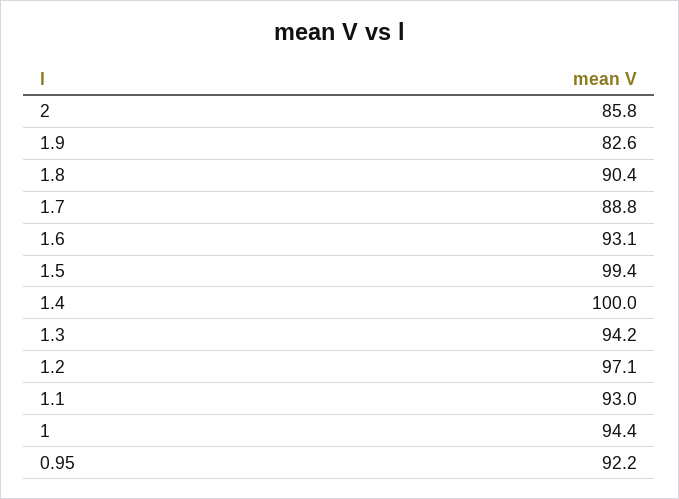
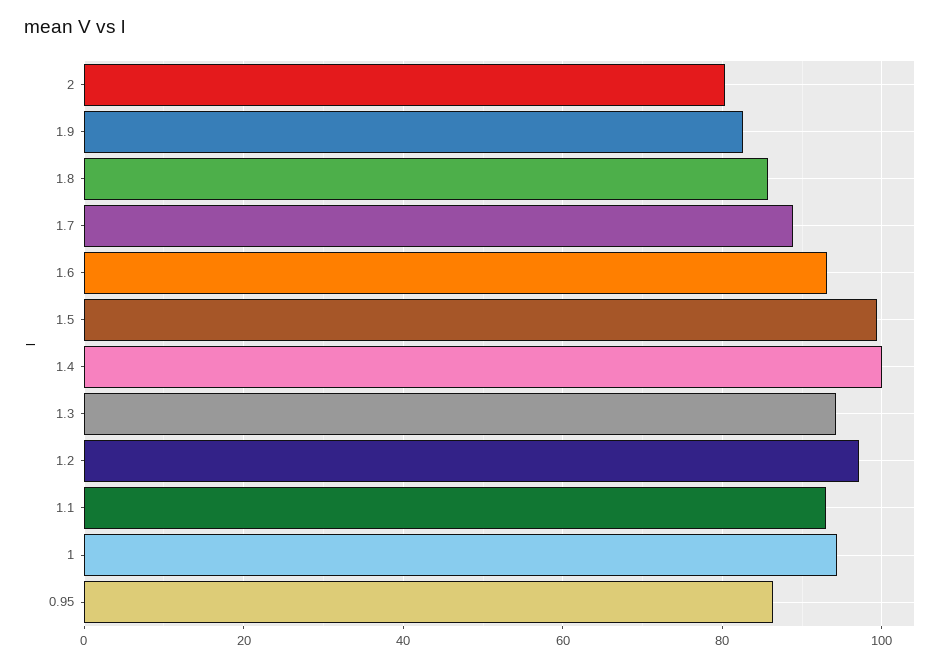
2: 85.8 -> 80
1.8: 90.4 -> 86
0.95: 92.2 -> 86

